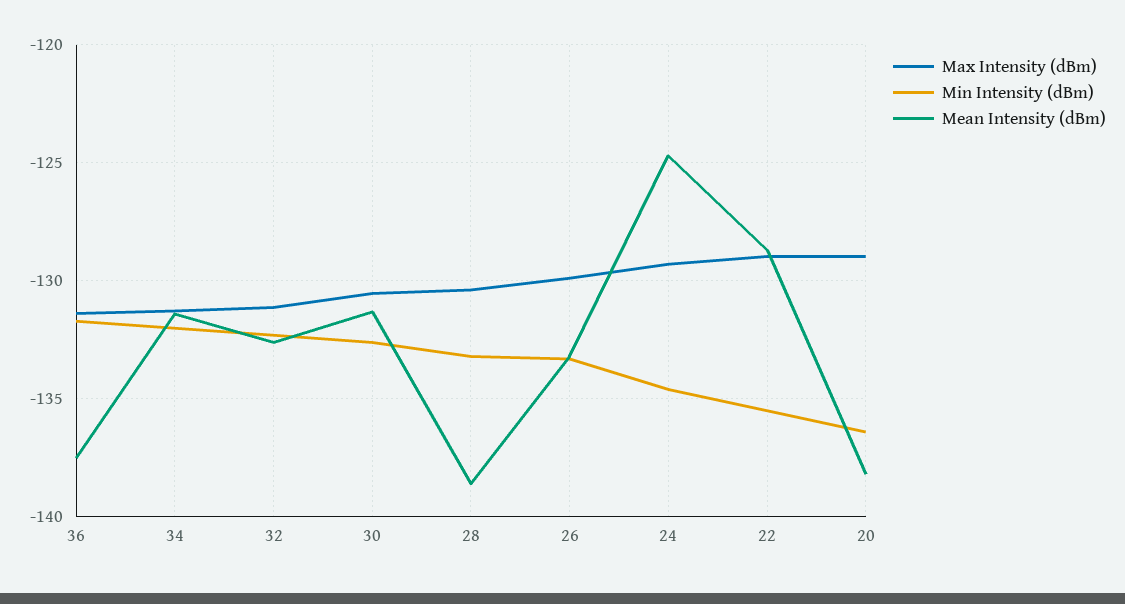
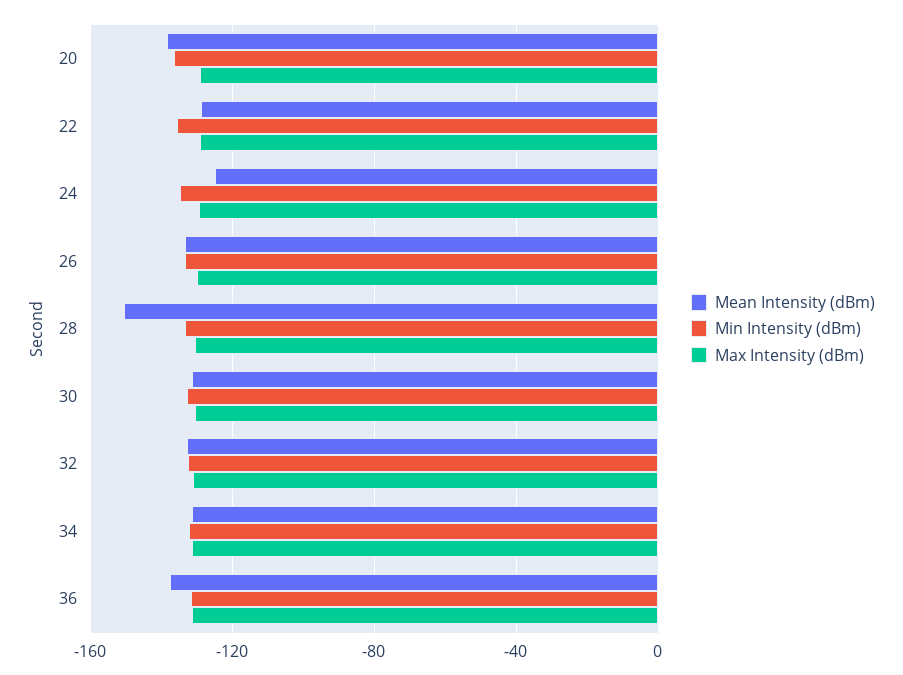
Mean Intensity (dBm), 28: -138.5 -> -150

